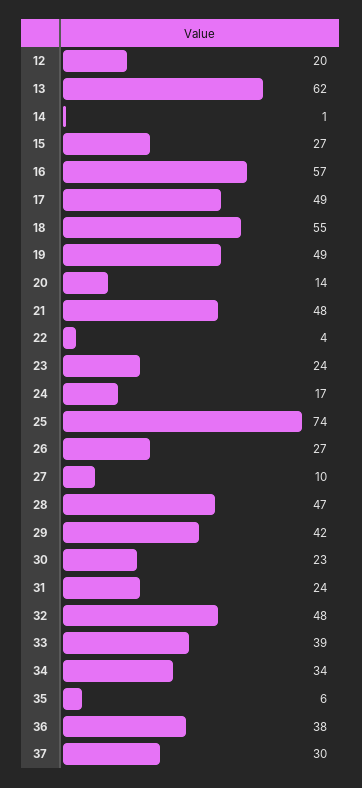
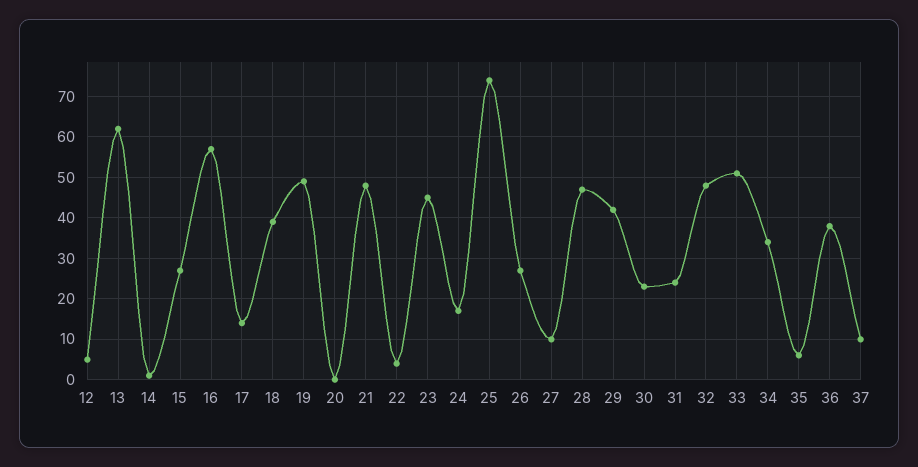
12: 20 -> 5
17: 49 -> 15
18: 55 -> 40
20: 14 -> 0
23: 24 -> 45
33: 39 -> 50
37: 30 -> 10

